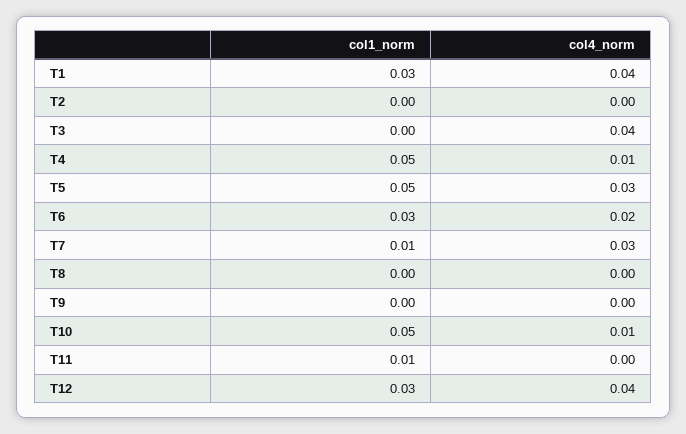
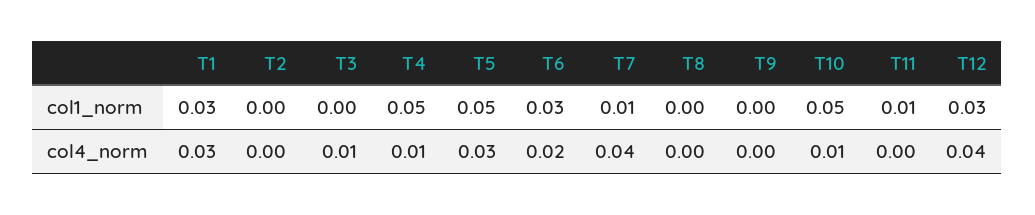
col4_norm, T1: 0.04 -> 0.03
col4_norm, T3: 0.04 -> 0.01
col4_norm, T7: 0.03 -> 0.04

